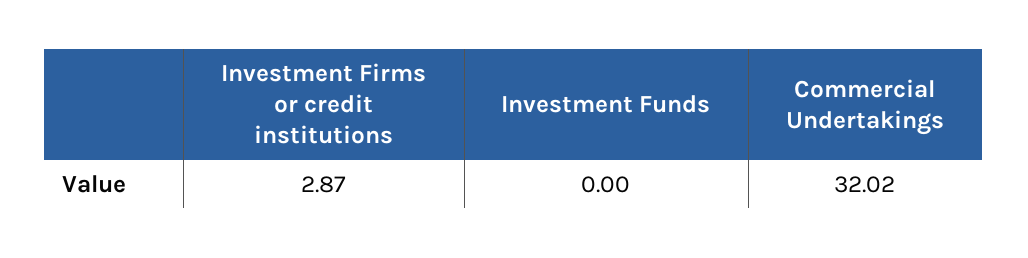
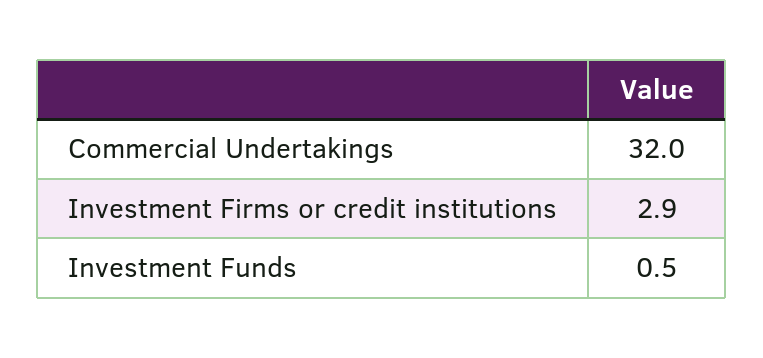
Investment Funds: 0 -> 0.5

